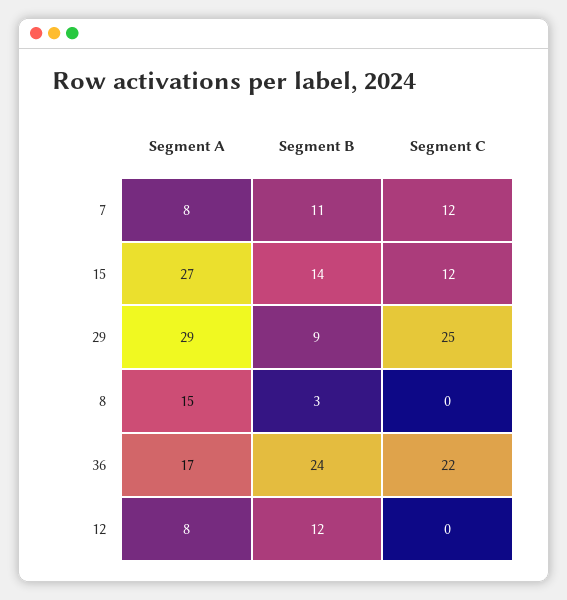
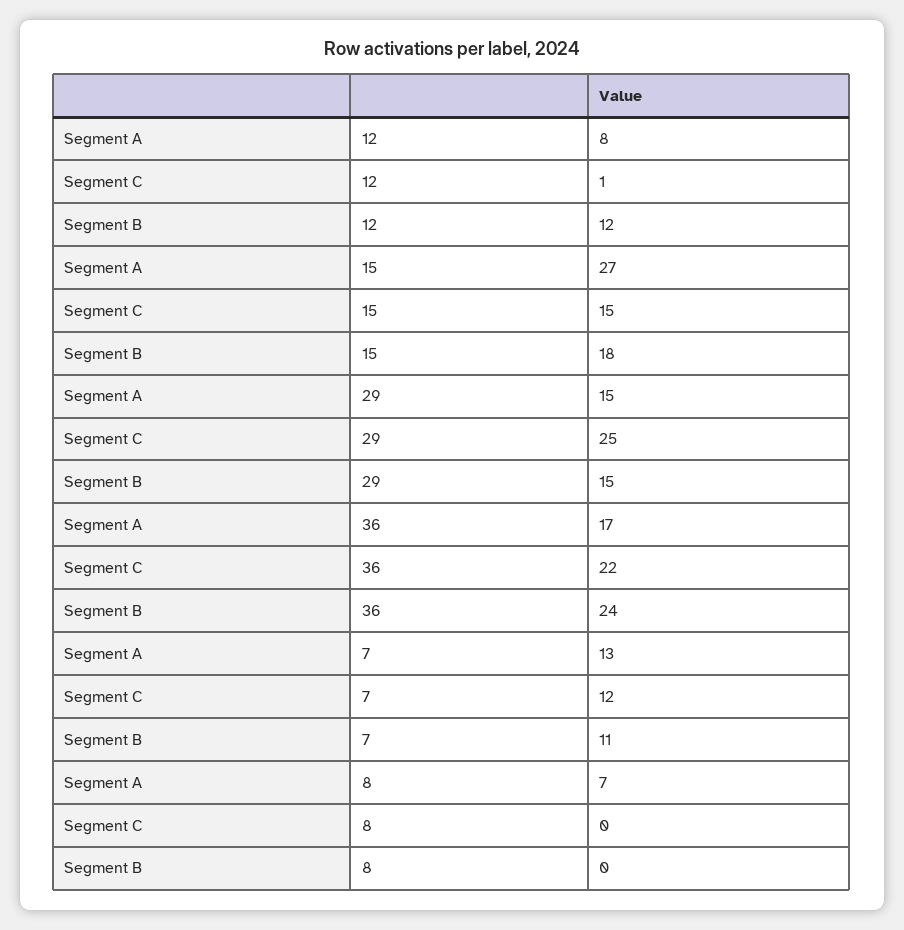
Segment A, 7: 8 -> 13
Segment B, 15: 14 -> 18
Segment C, 15: 12 -> 15
Segment A, 29: 29 -> 15
Segment B, 29: 9 -> 15
Segment A, 8: 15 -> 7
Segment B, 8: 3 -> 0
Segment C, 12: 0 -> 1

